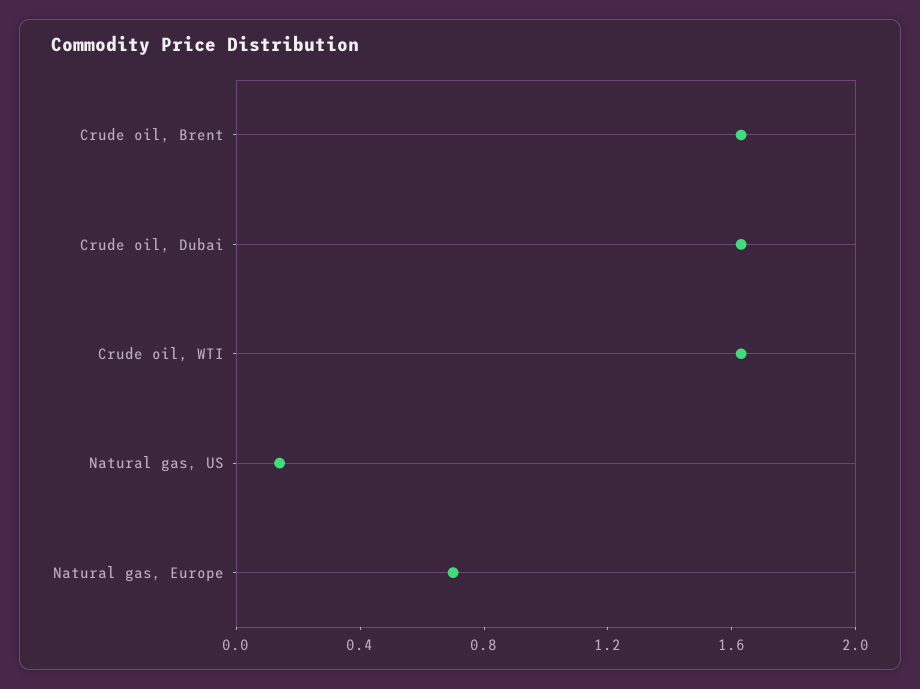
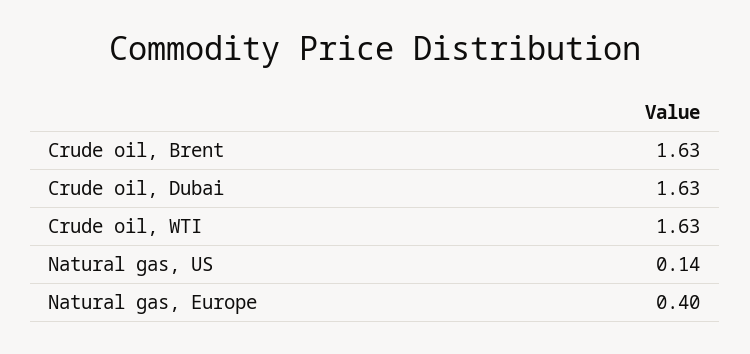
Natural gas, Europe: 0.7 -> 0.4

